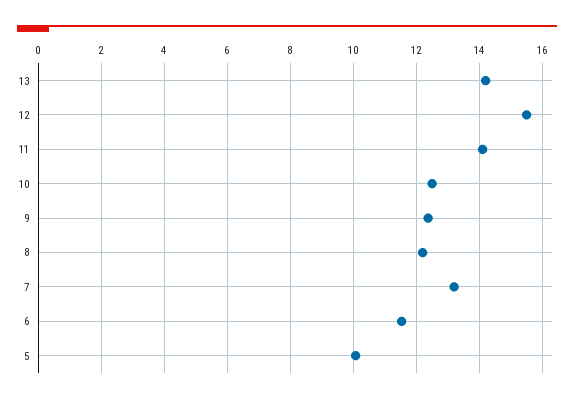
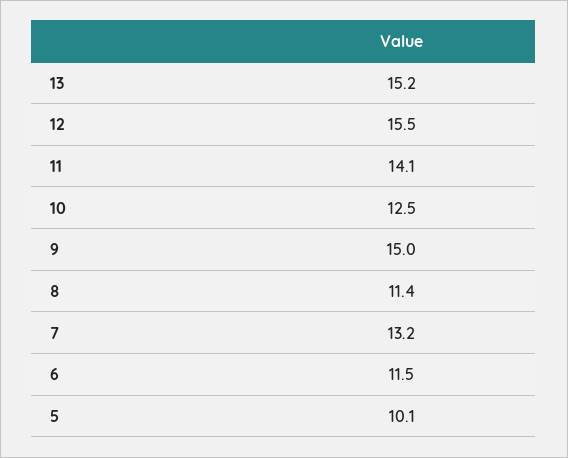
13: 14.2 -> 15.2
9: 12.4 -> 15
8: 12.2 -> 11.4

